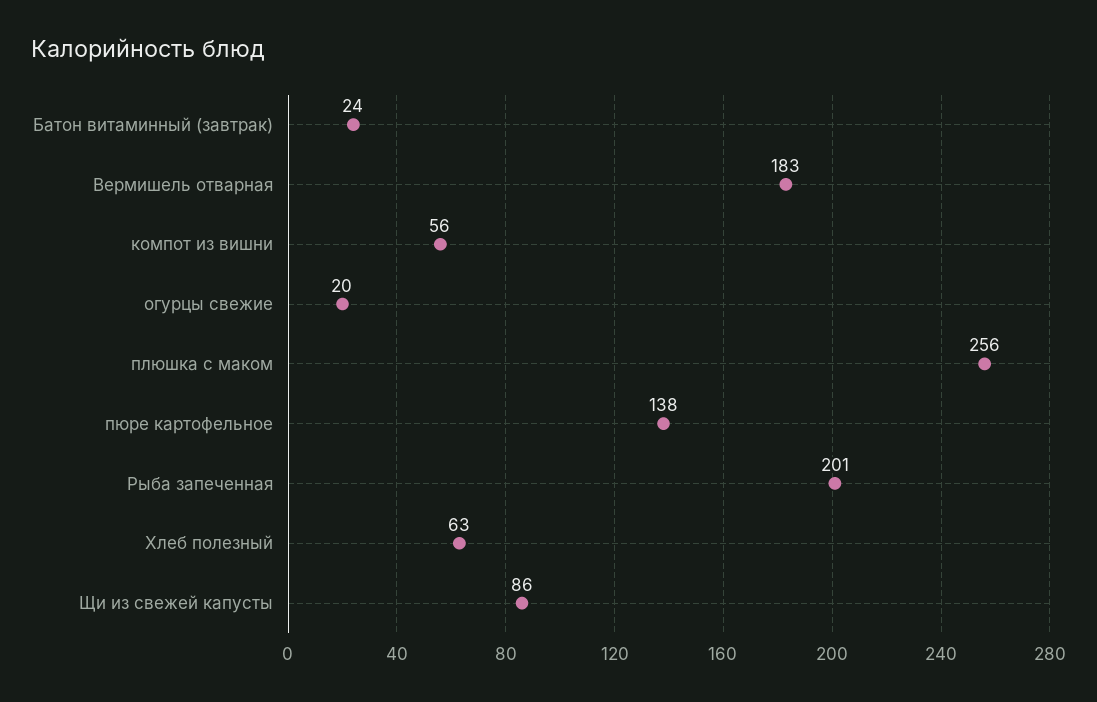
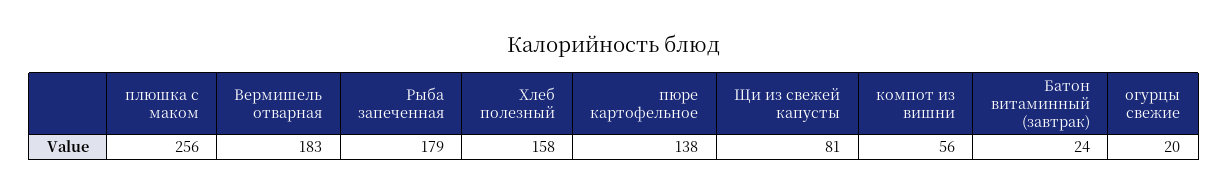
Рыба запеченная: 201 -> 179
Хлеб полезный: 63 -> 158
Щи из свежей капусты: 86 -> 81

